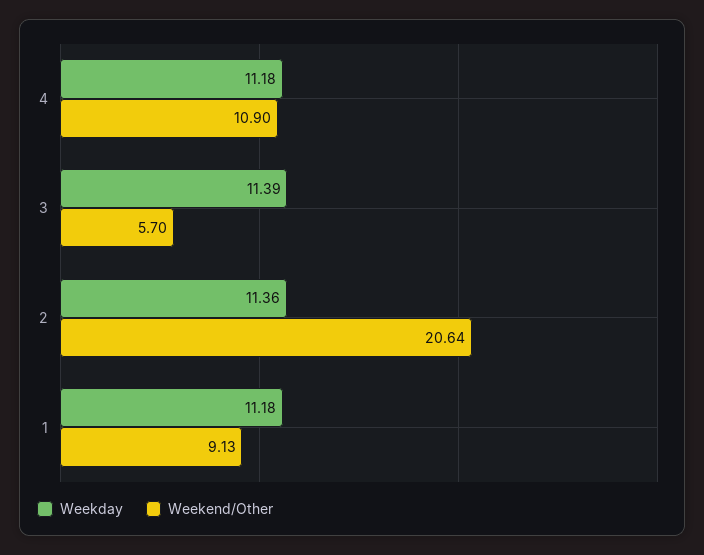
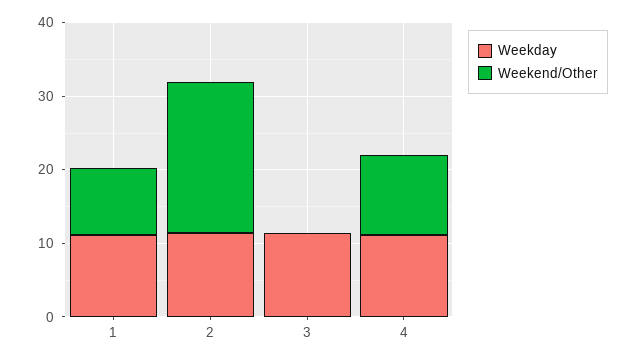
Weekend/Other, 3: 5.7 -> 0

